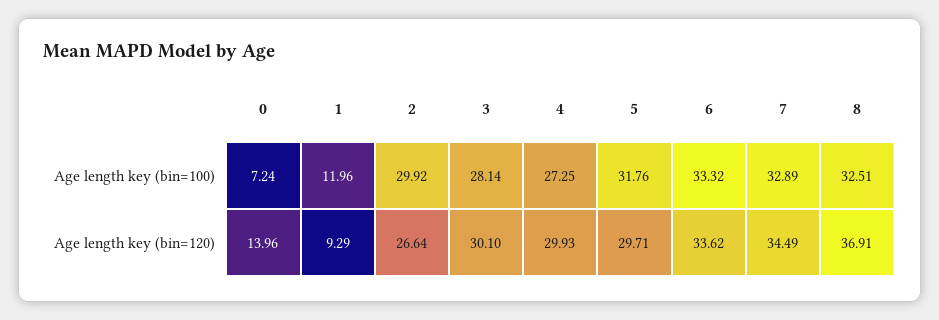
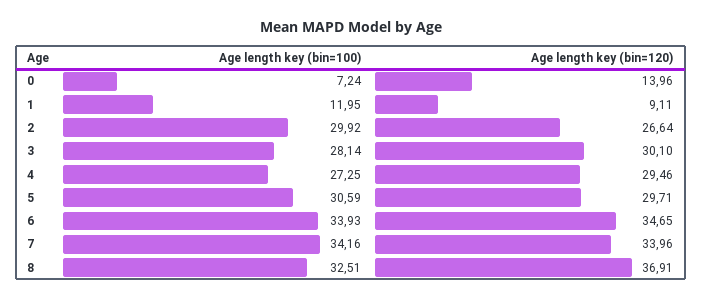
1, Age length key (bin=100): 11.96 -> 11.95
5, Age length key (bin=100): 31.76 -> 30.59
6, Age length key (bin=100): 33.32 -> 33.93
7, Age length key (bin=100): 32.89 -> 34.16
1, Age length key (bin=120): 9.29 -> 9.11
4, Age length key (bin=120): 29.93 -> 29.46
6, Age length key (bin=120): 33.62 -> 34.65
7, Age length key (bin=120): 34.49 -> 33.96

